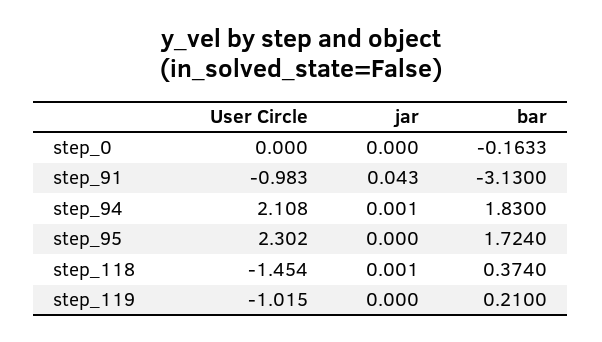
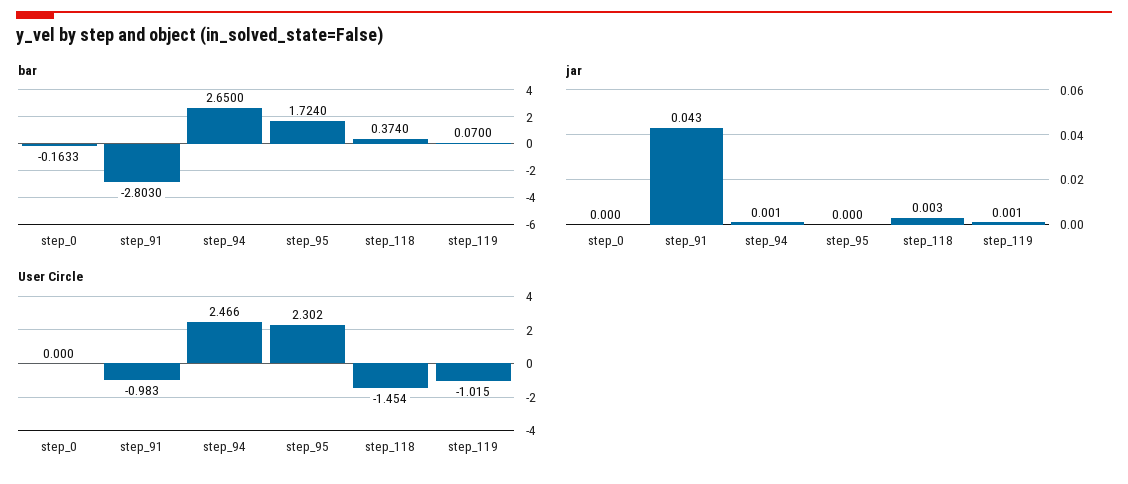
bar, step_91: -3.13 -> -2.803
User Circle, step_94: 2.108 -> 2.466
bar, step_94: 1.83 -> 2.65
jar, step_118: 0.001 -> 0.003
jar, step_119: 0 -> 0.001
bar, step_119: 0.21 -> 0.07

